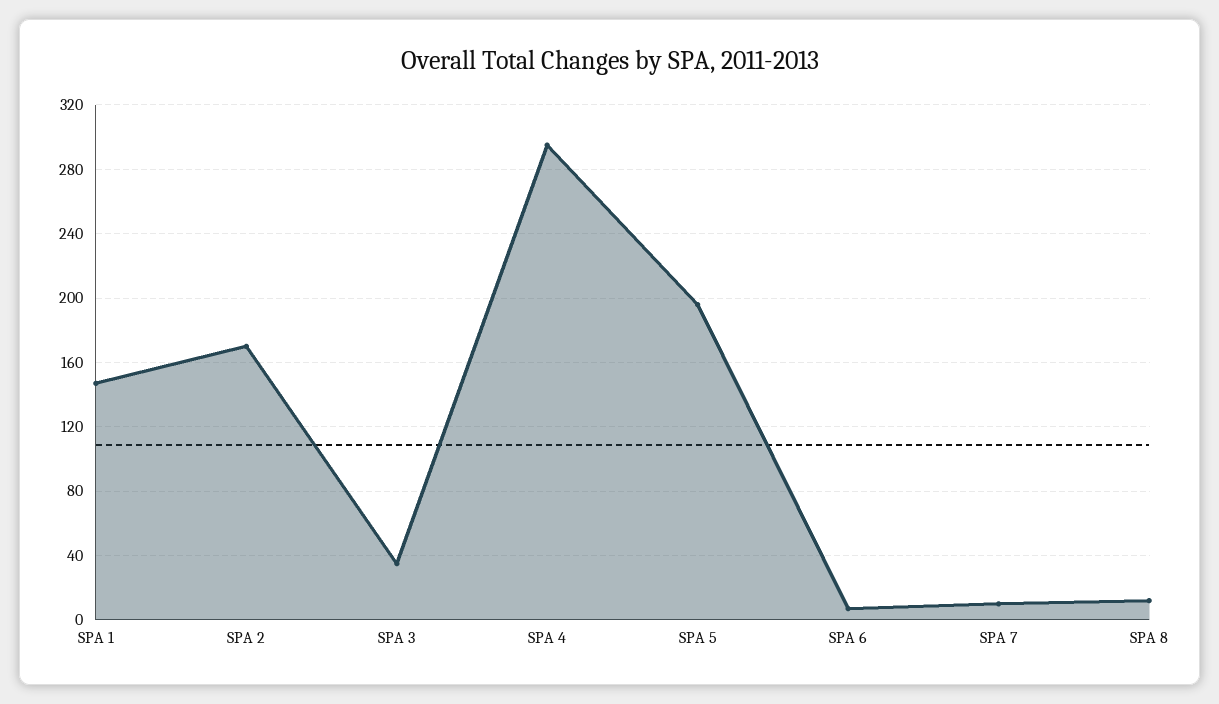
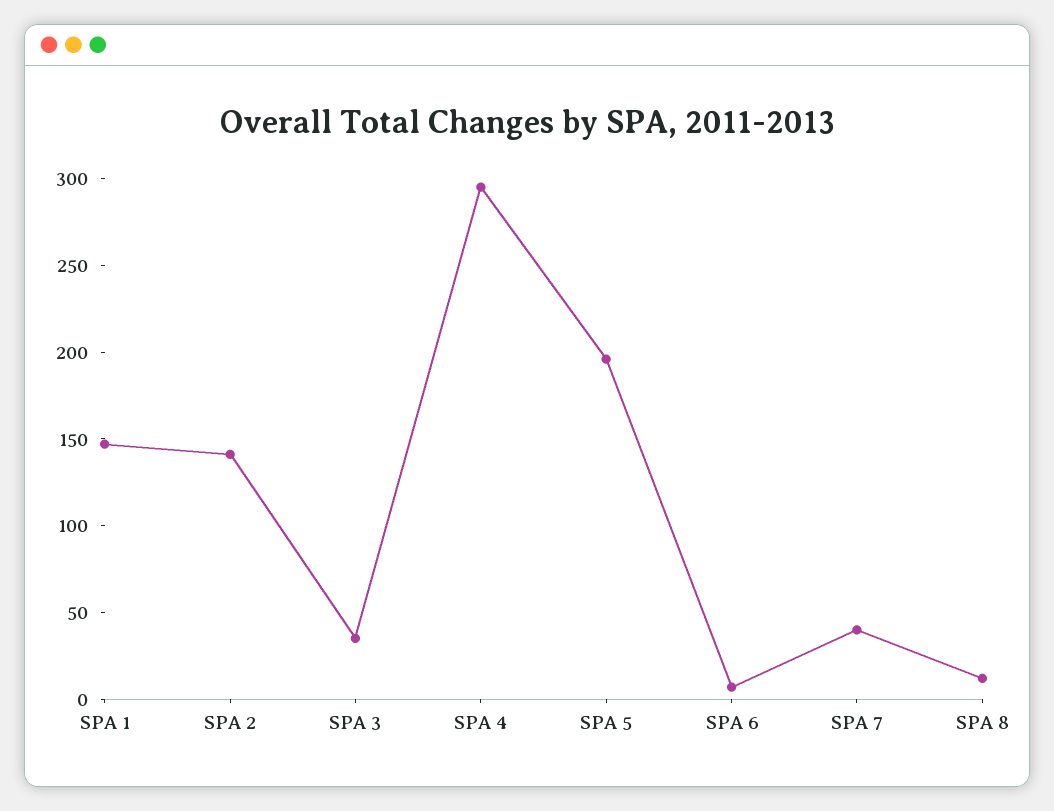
SPA 2: 170 -> 140
SPA 7: 10 -> 40

